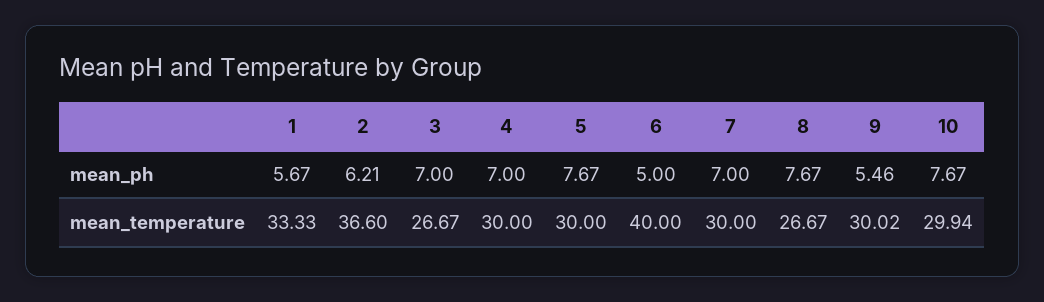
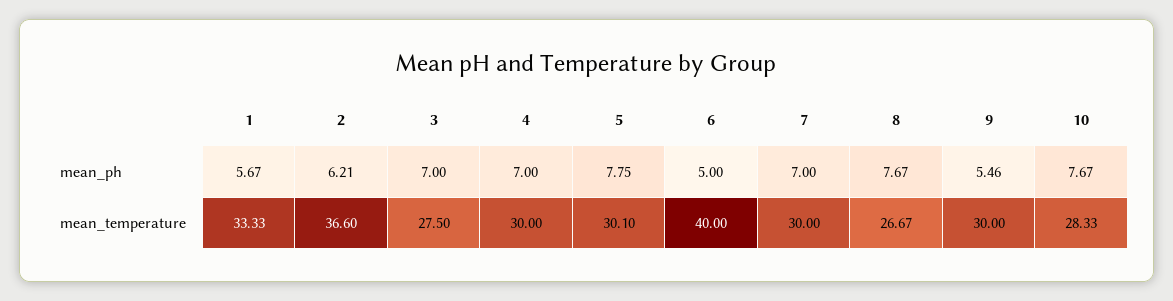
5, mean_ph: 7.67 -> 7.75
3, mean_temperature: 26.67 -> 27.5
5, mean_temperature: 30 -> 30.1
9, mean_temperature: 30.02 -> 30
10, mean_temperature: 29.94 -> 28.33

